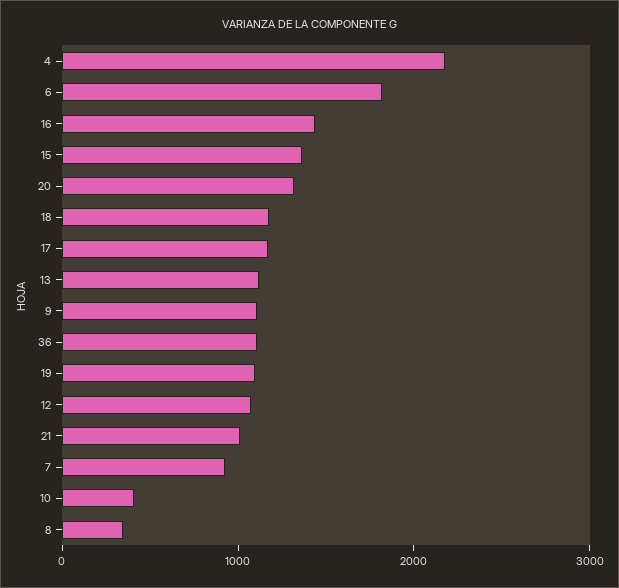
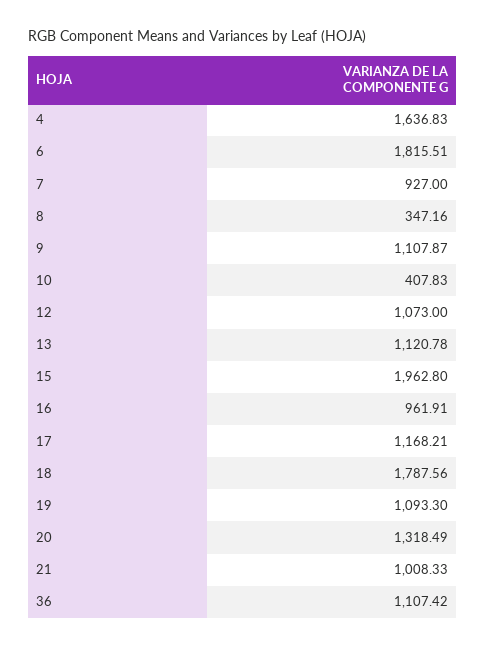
4: 2200 -> 1636.83
16: 1400 -> 961.91
15: 1400 -> 1962.8
18: 1200 -> 1787.56

